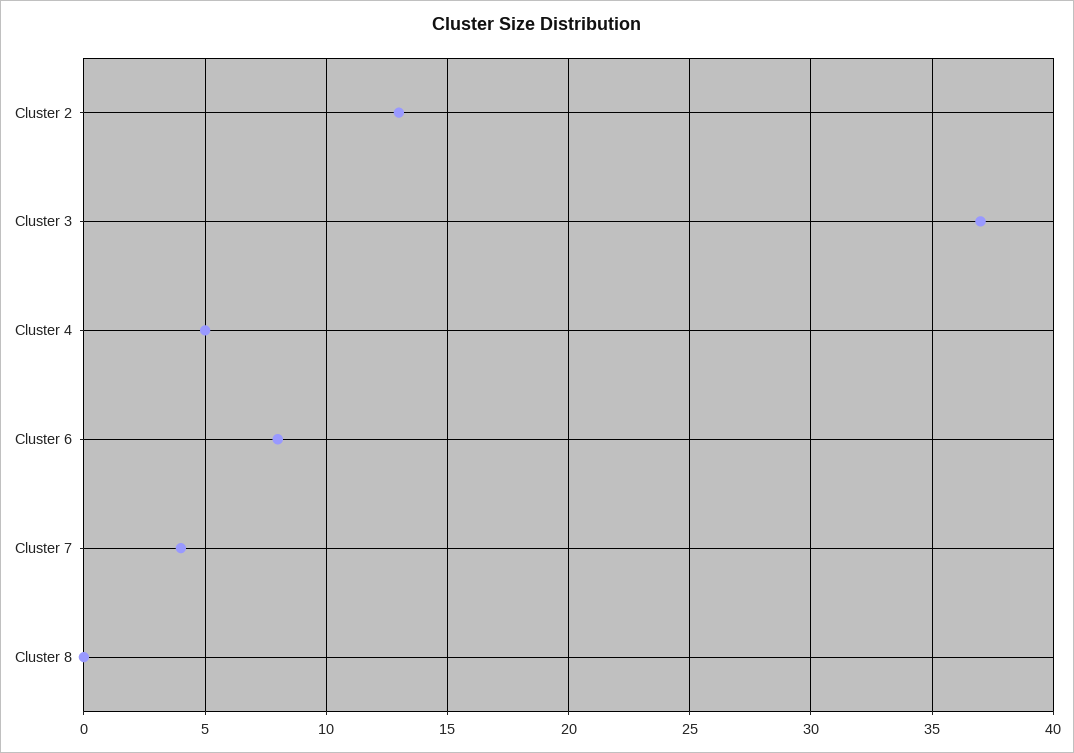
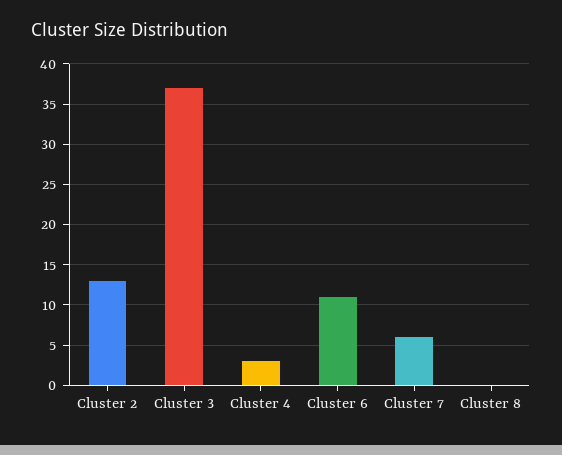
Cluster 4: 5 -> 3
Cluster 6: 8 -> 11
Cluster 7: 4 -> 6

